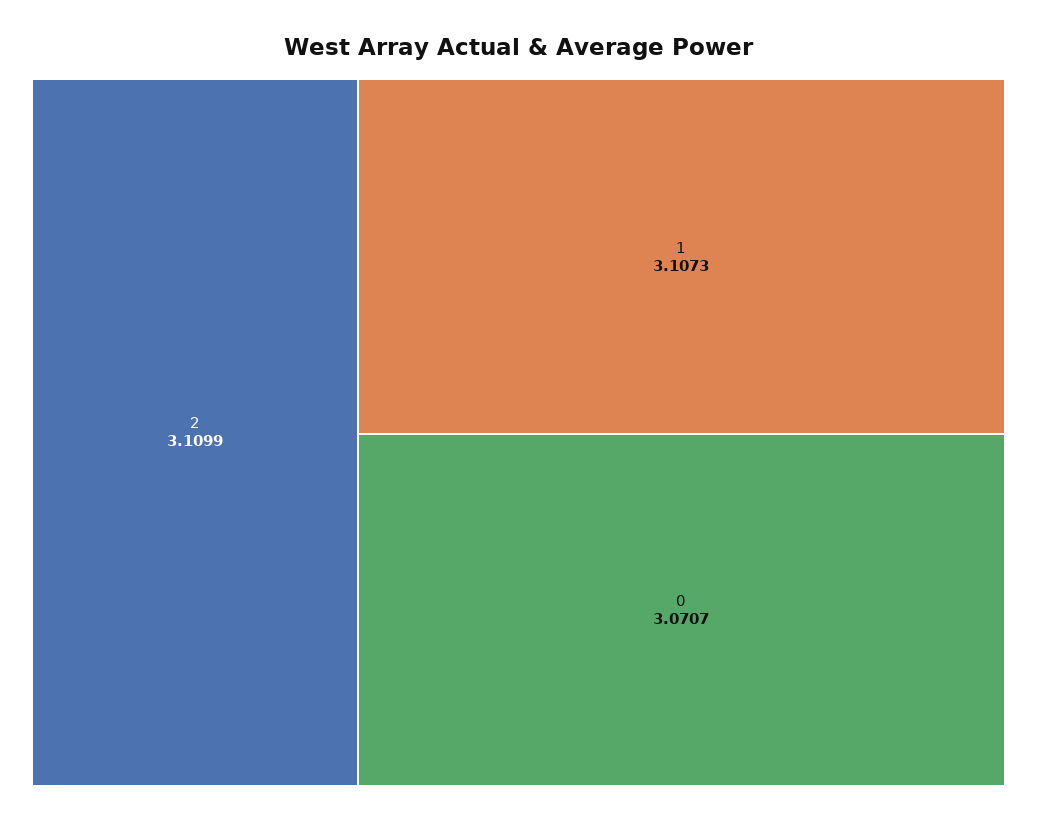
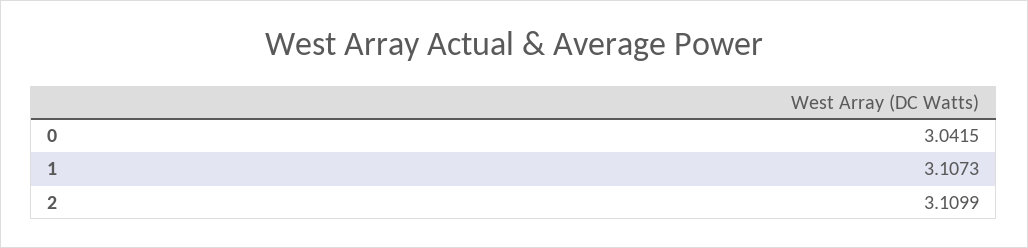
0: 3.0707 -> 3.0415

